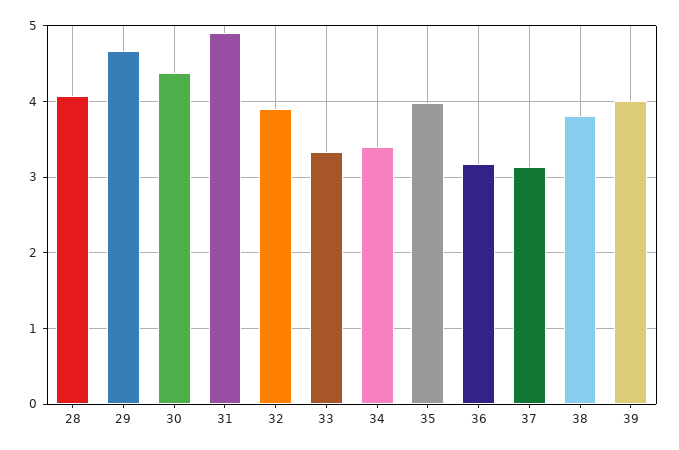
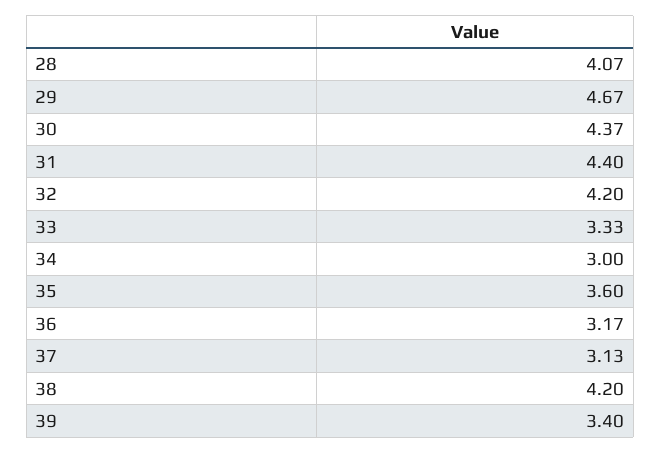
31: 4.9 -> 4.4
32: 3.9 -> 4.2
34: 3.4 -> 3
35: 4 -> 3.6
38: 3.8 -> 4.2
39: 4 -> 3.4

